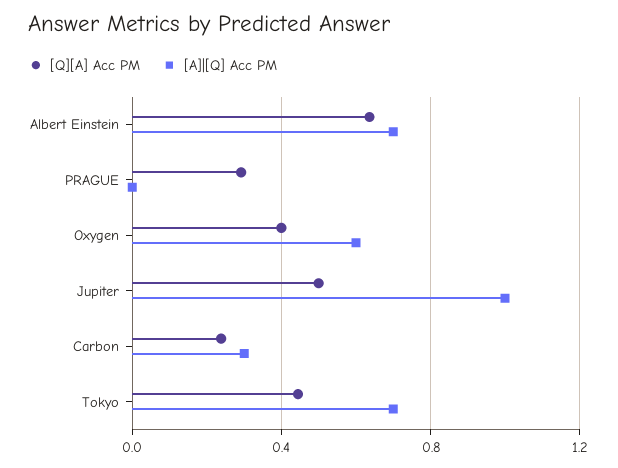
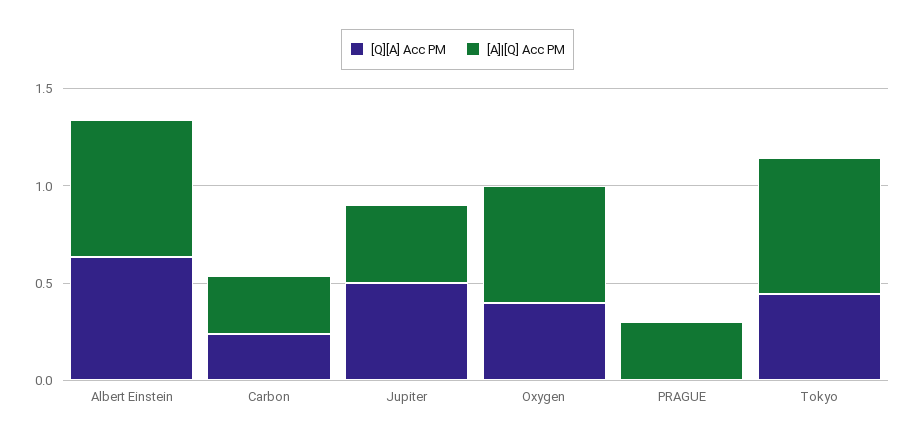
[Q][A] Acc PM, PRAGUE: 0.3 -> 0
[A]|[Q] Acc PM, PRAGUE: 0 -> 0.3
[A]|[Q] Acc PM, Jupiter: 1 -> 0.4

